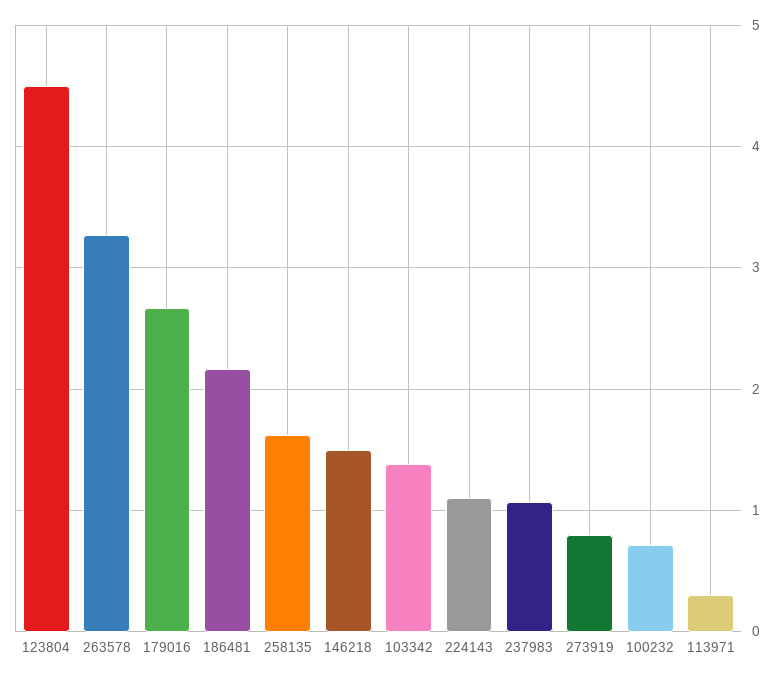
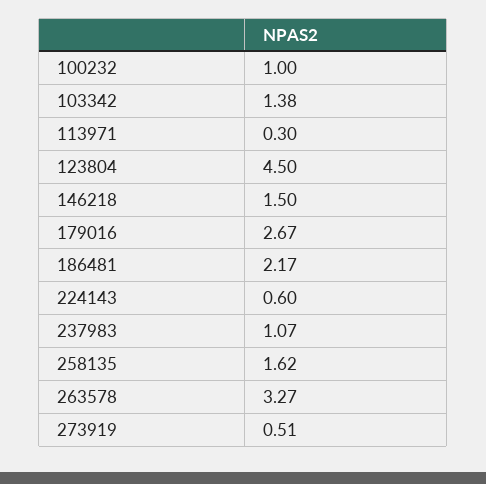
224143: 1.1 -> 0.6
273919: 0.8 -> 0.51
100232: 0.7 -> 1

